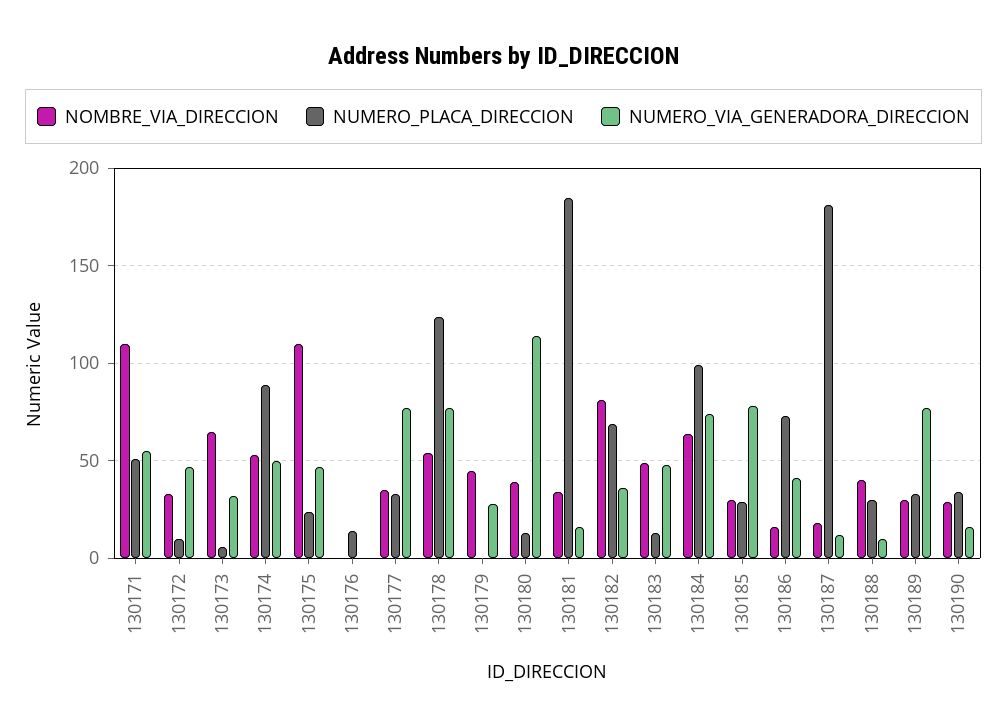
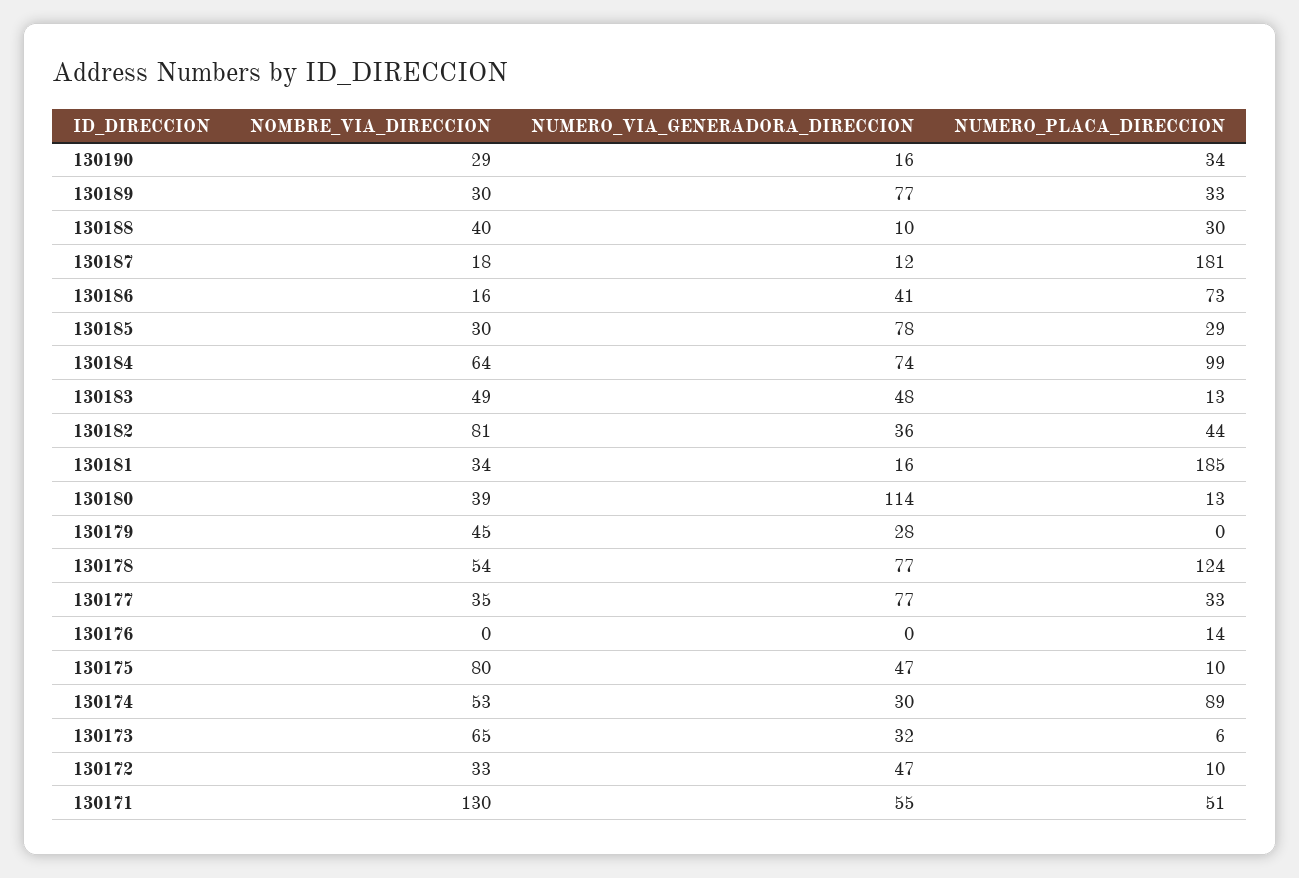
NOMBRE_VIA_DIRECCION, 130171: 110 -> 130
NUMERO_VIA_GENERADORA_DIRECCION, 130174: 50 -> 30
NOMBRE_VIA_DIRECCION, 130175: 110 -> 80
NUMERO_PLACA_DIRECCION, 130175: 25 -> 10
NUMERO_PLACA_DIRECCION, 130182: 70 -> 44

